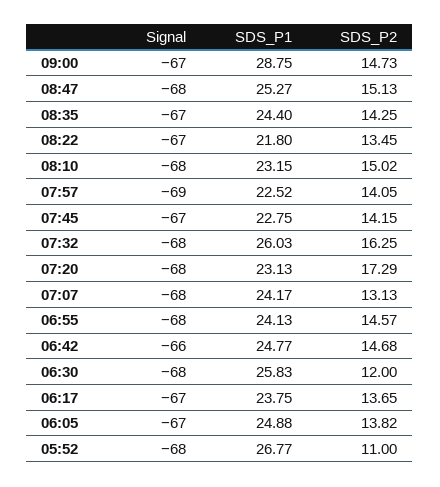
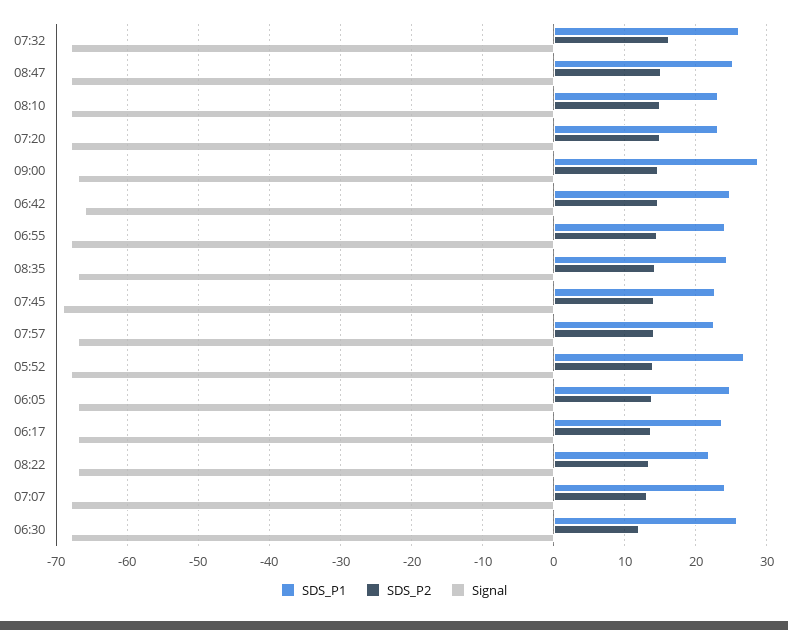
Signal, 07:57: -69 -> -67
Signal, 07:45: -67 -> -69
SDS_P2, 07:20: 17.29 -> 15
SDS_P2, 05:52: 11 -> 14

